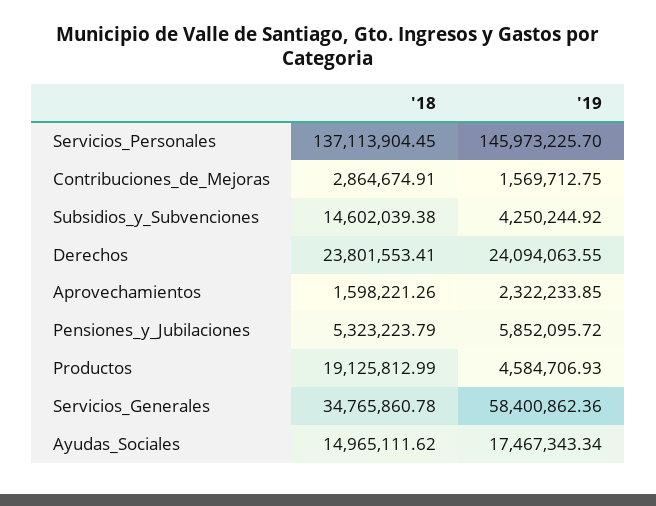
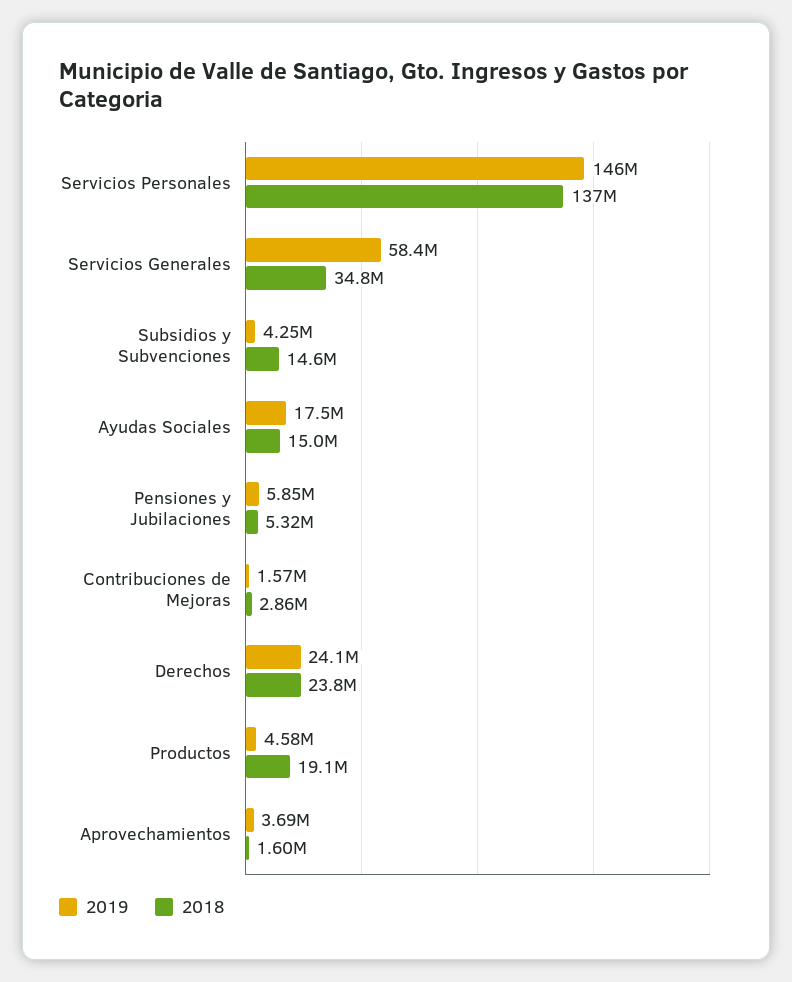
'19, Aprovechamientos: 2322233.85 -> 3690000

